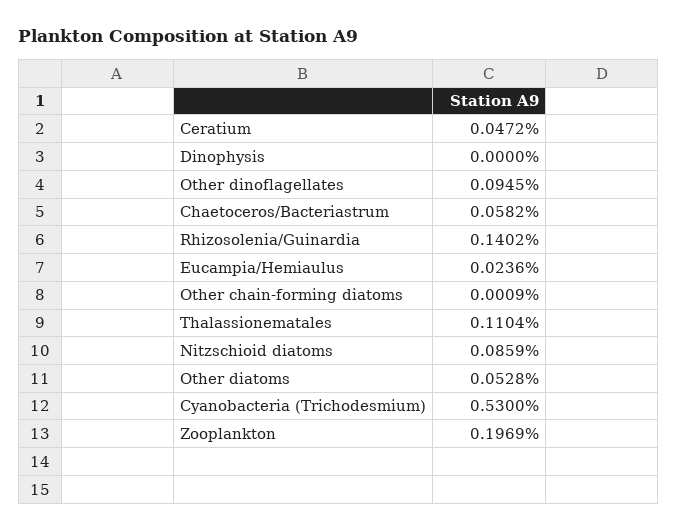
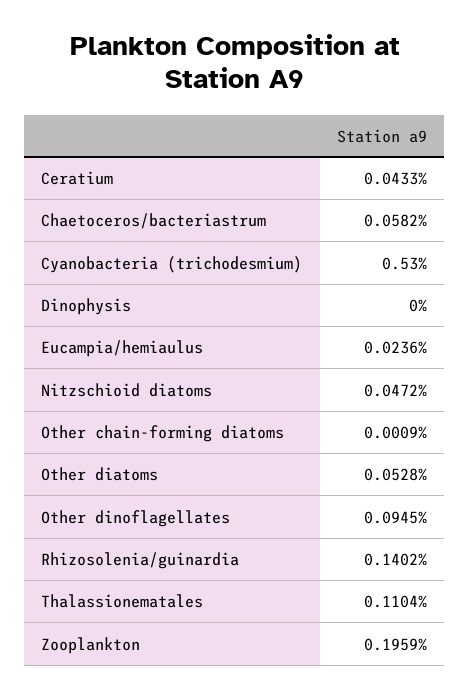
Ceratium: 0.0472 -> 0.0433
Nitzschioid diatoms: 0.0859 -> 0.0472
Zooplankton: 0.1969 -> 0.1959

